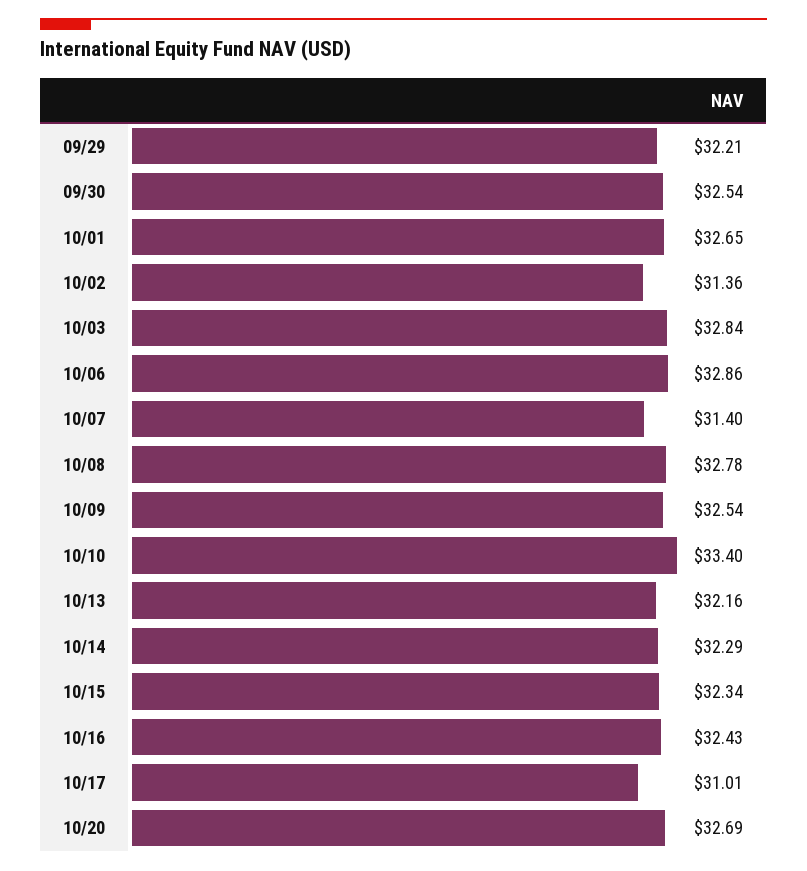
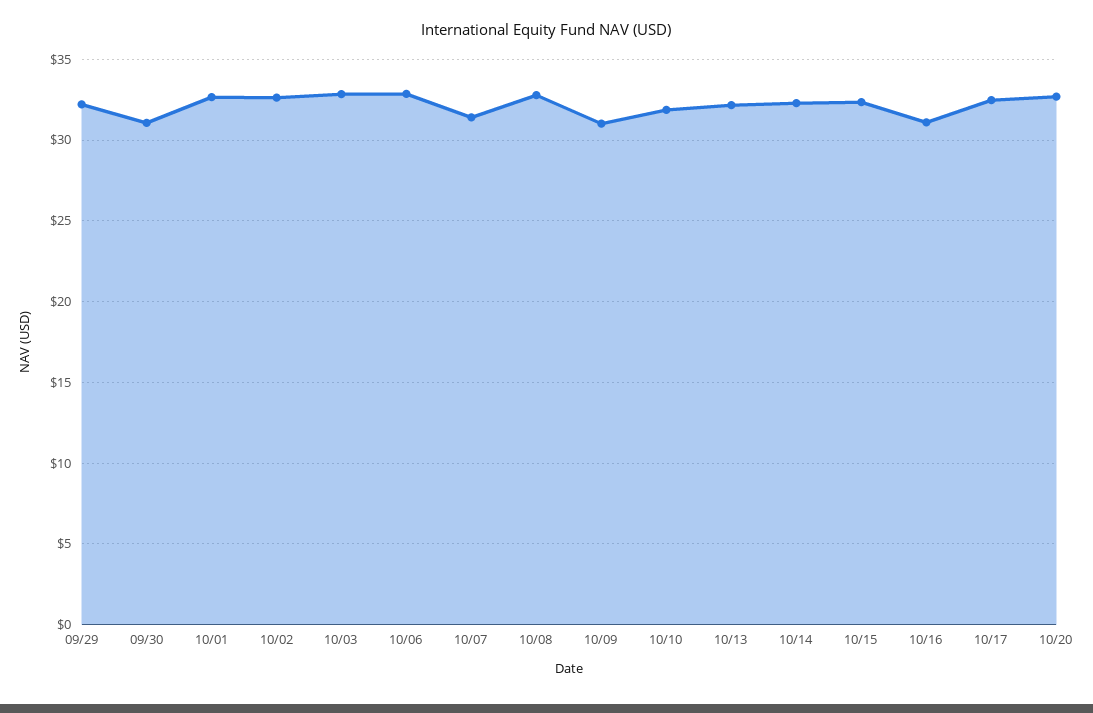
09/30: 32.54 -> 31
10/02: 31.36 -> 32.5
10/09: 32.54 -> 31
10/10: 33.4 -> 32
10/16: 32.43 -> 31
10/17: 31.01 -> 32.5

